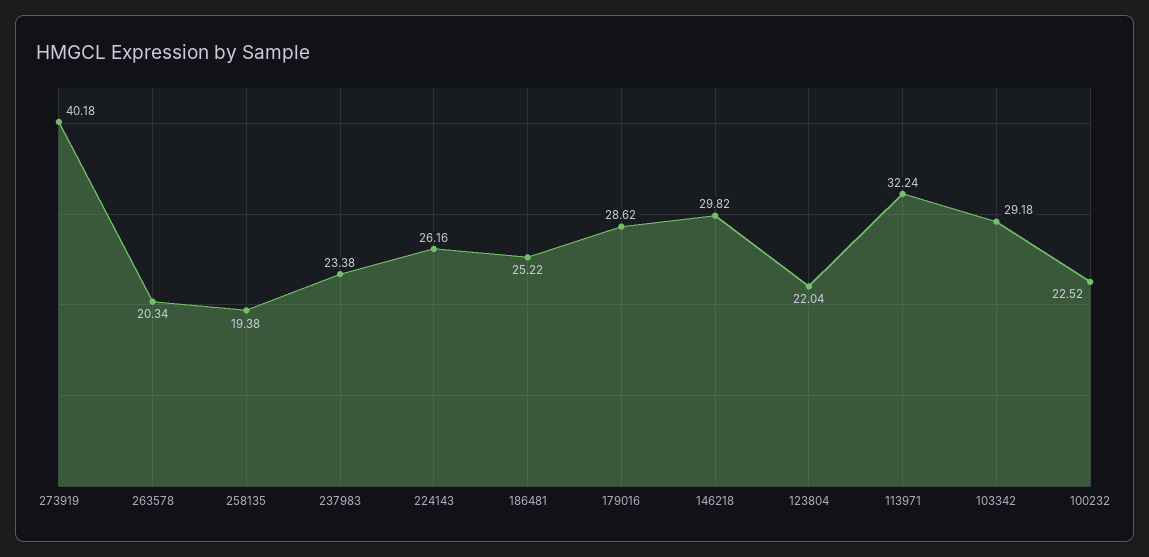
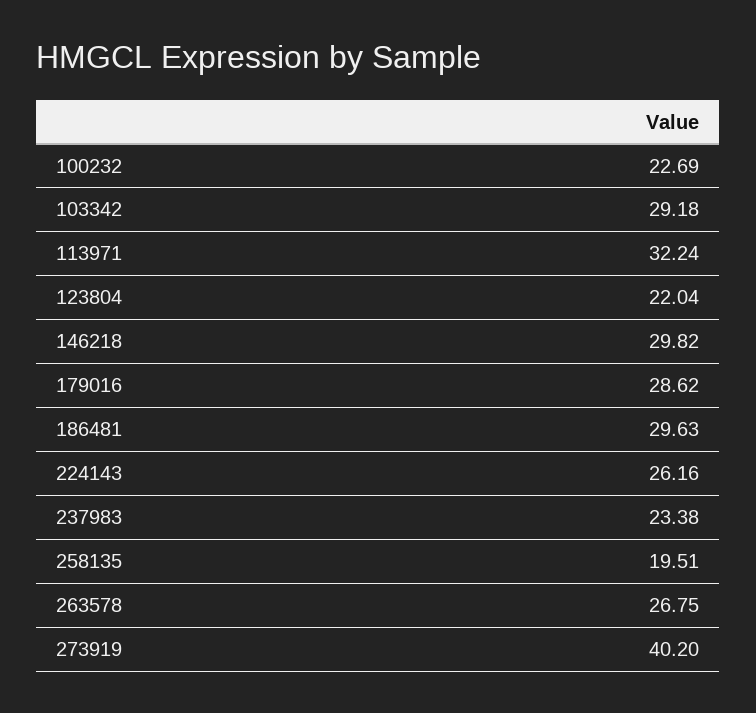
273919: 40.18 -> 40.2
263578: 20.34 -> 26.75
258135: 19.38 -> 19.51
186481: 25.22 -> 29.63
100232: 22.52 -> 22.69

